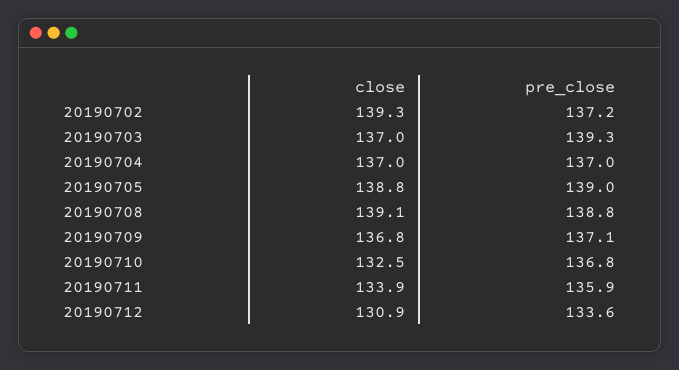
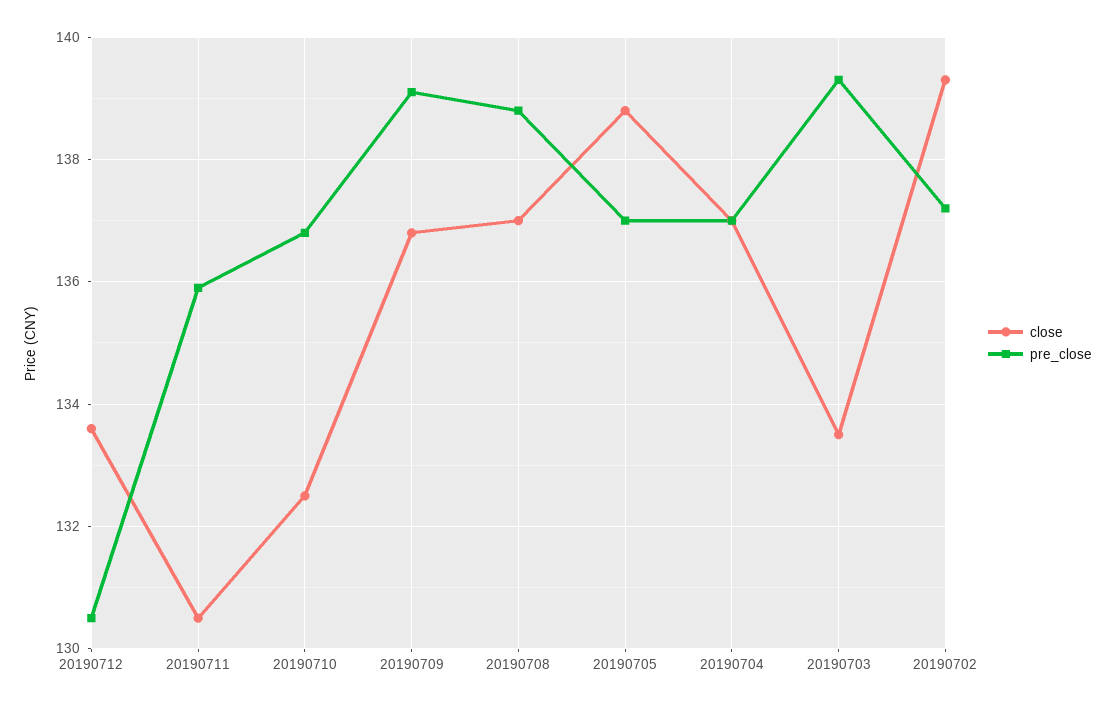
close, 20190703: 137 -> 133.5
pre_close, 20190705: 139 -> 137
close, 20190708: 139.1 -> 137
pre_close, 20190709: 137.1 -> 139
close, 20190711: 133.9 -> 130.5
close, 20190712: 130.9 -> 133.5
pre_close, 20190712: 133.6 -> 130.5

